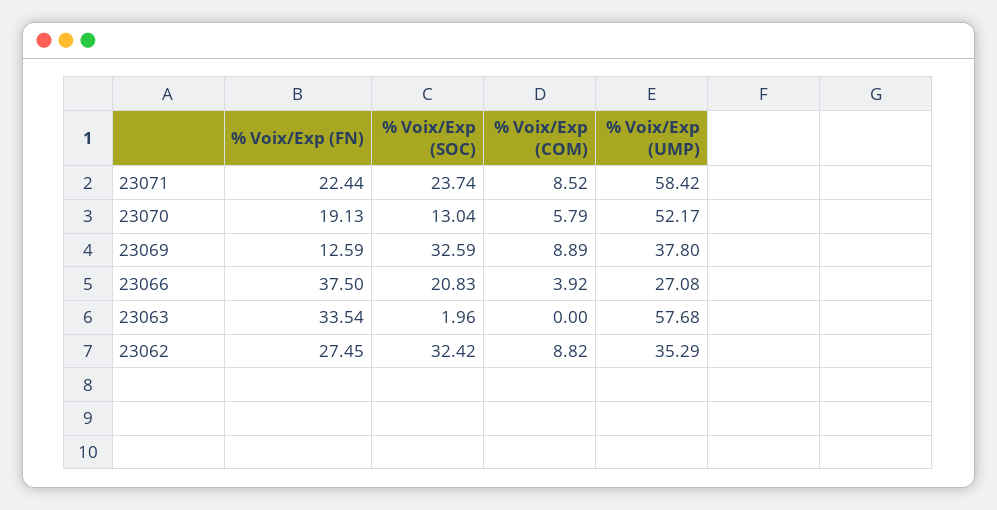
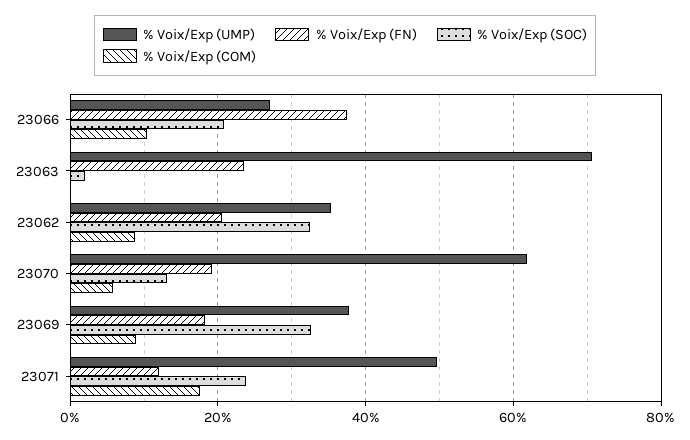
% Voix/Exp (FN), 23071: 22.44 -> 12
% Voix/Exp (COM), 23071: 8.52 -> 18
% Voix/Exp (UMP), 23071: 58.42 -> 50
% Voix/Exp (UMP), 23070: 52.17 -> 62
% Voix/Exp (FN), 23069: 12.59 -> 18
% Voix/Exp (COM), 23066: 3.92 -> 10
% Voix/Exp (FN), 23063: 33.54 -> 24
% Voix/Exp (UMP), 23063: 57.68 -> 70
% Voix/Exp (FN), 23062: 27.45 -> 20

